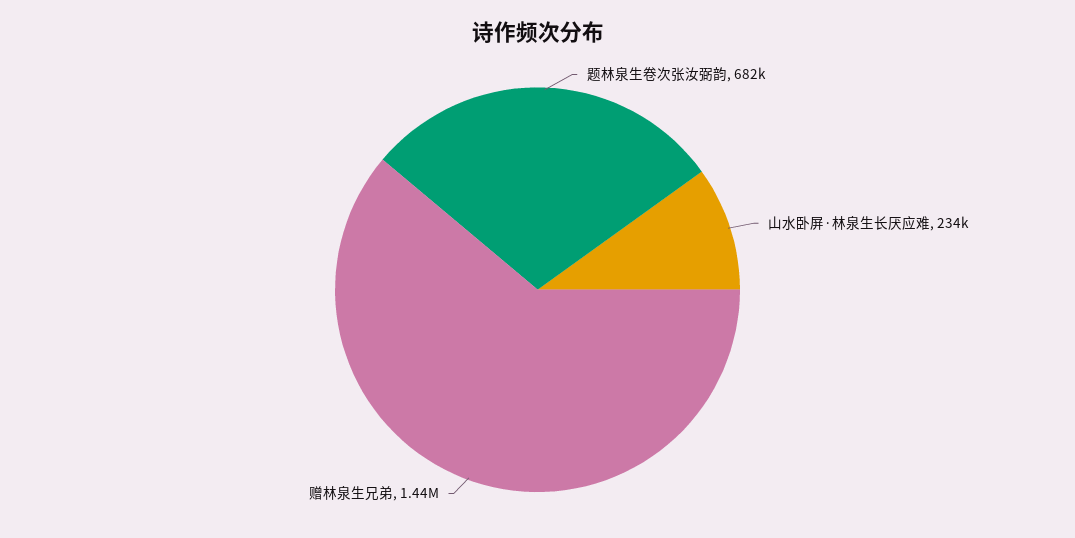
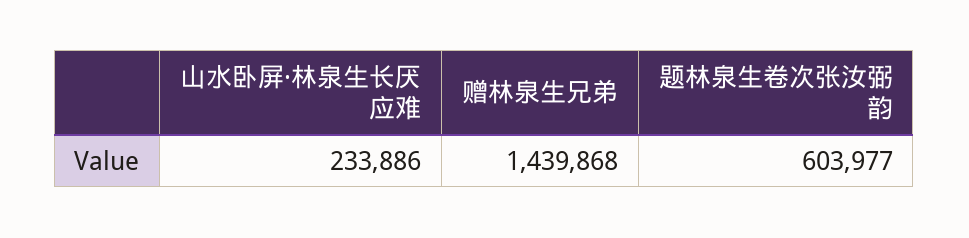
题林泉生卷次张汝弼韵: 682000 -> 603977

